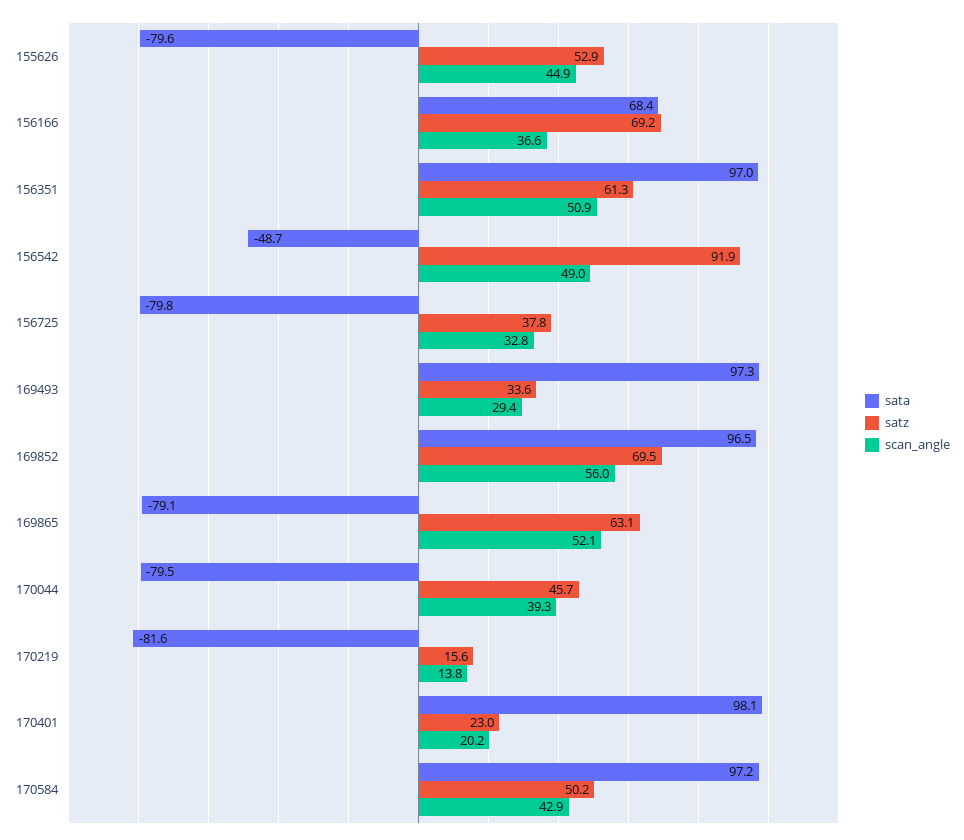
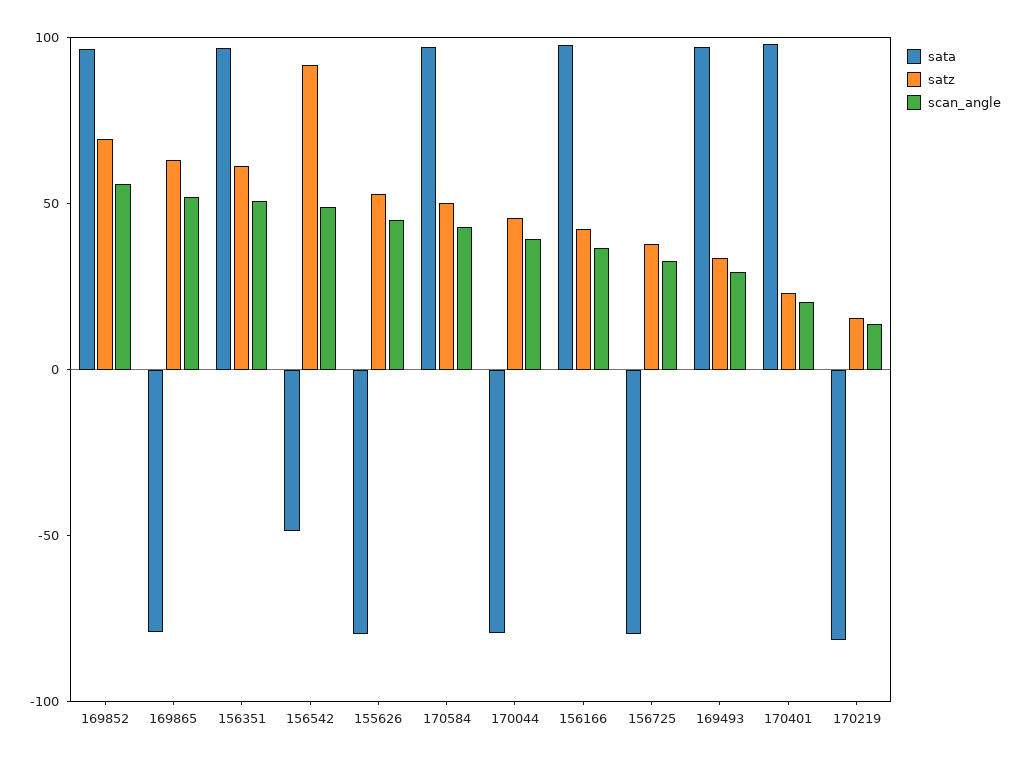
sata, 156166: 68.4 -> 100
satz, 156166: 69.2 -> 40

